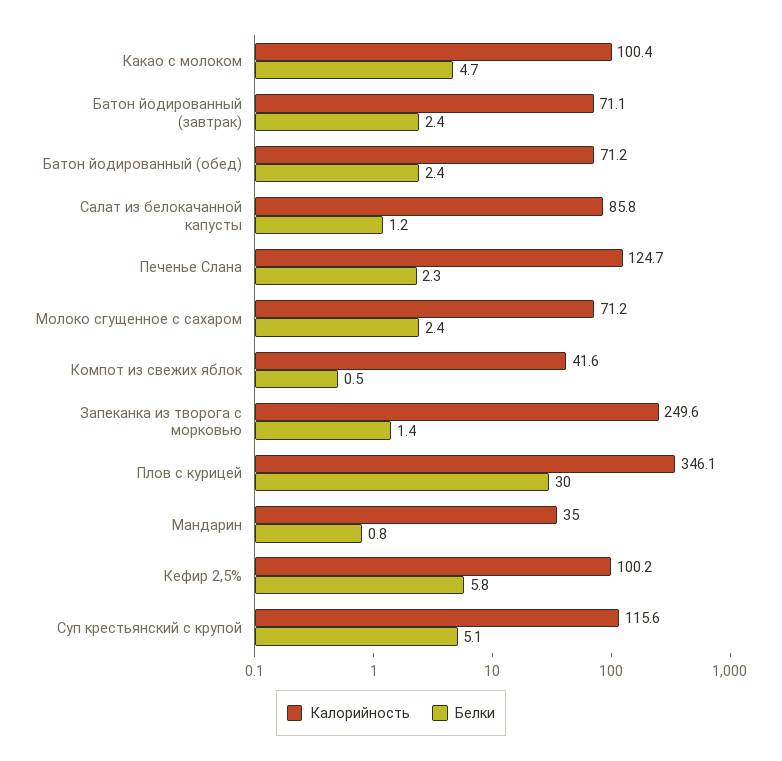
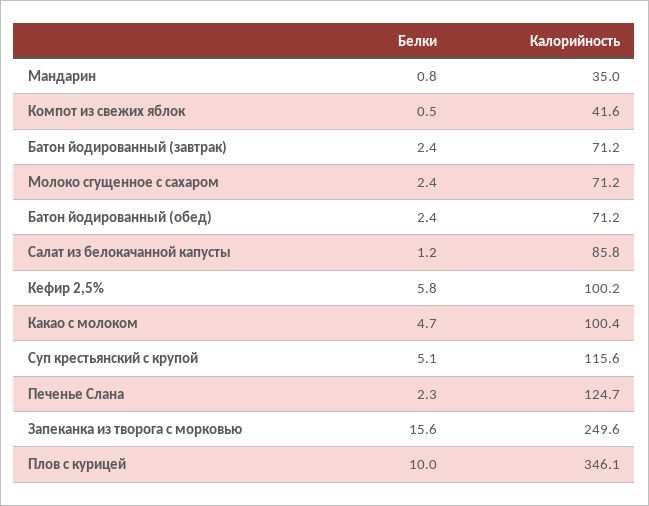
Калорийность, Батон йодированный (завтрак): 71.1 -> 71.2
Белки, Запеканка из творога с морковью: 1.4 -> 15.6
Белки, Плов с курицей: 30 -> 10

